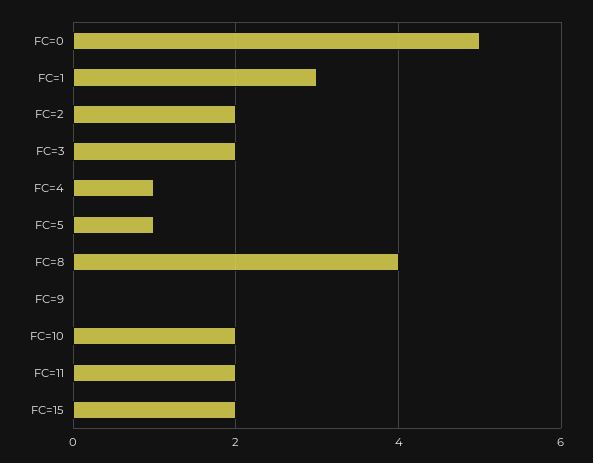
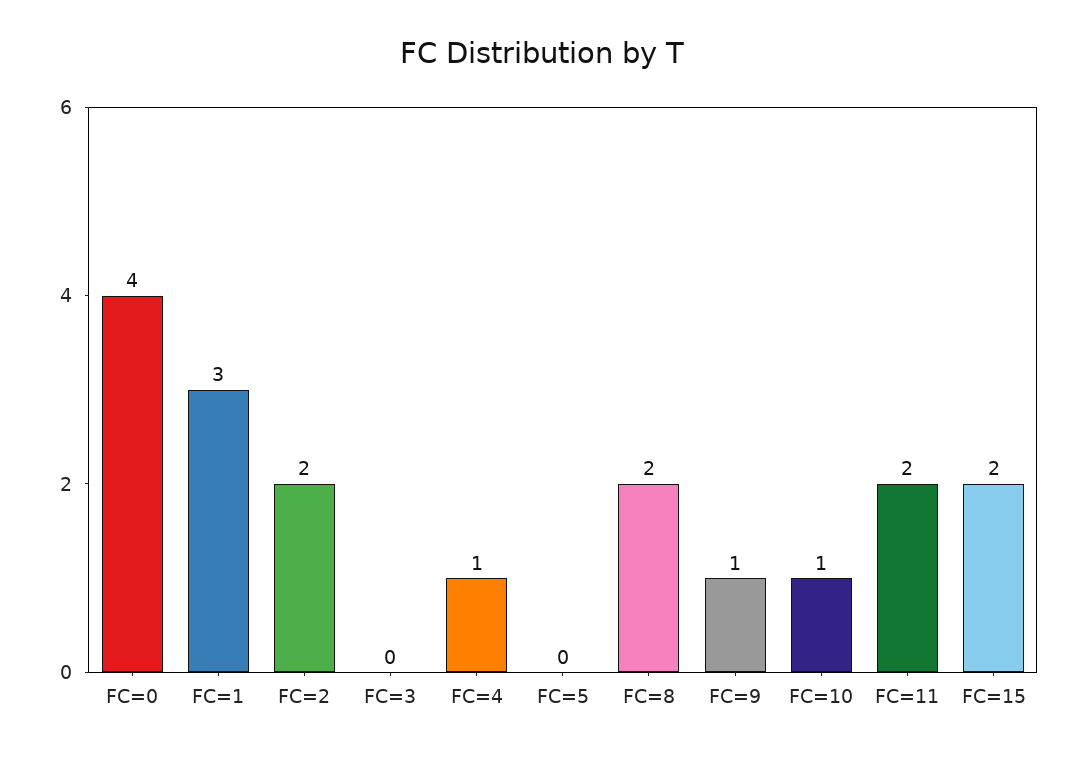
FC=0: 5 -> 4
FC=3: 2 -> 0
FC=5: 1 -> 0
FC=8: 4 -> 2
FC=9: 0 -> 1
FC=10: 2 -> 1

